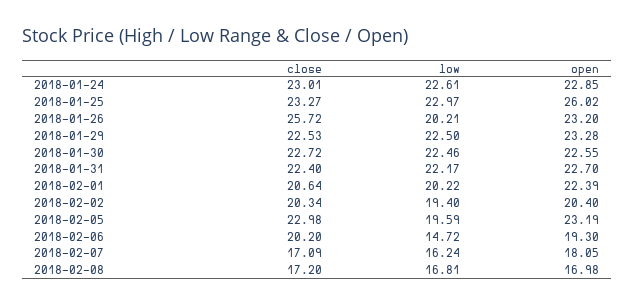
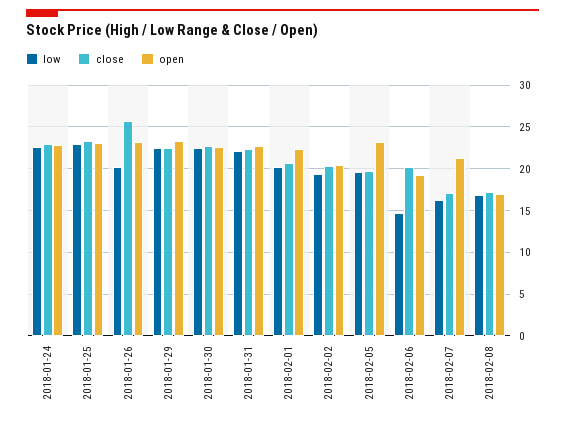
open, 2018-01-25: 26.02 -> 23
close, 2018-02-05: 22.98 -> 20
open, 2018-02-07: 18.05 -> 21

